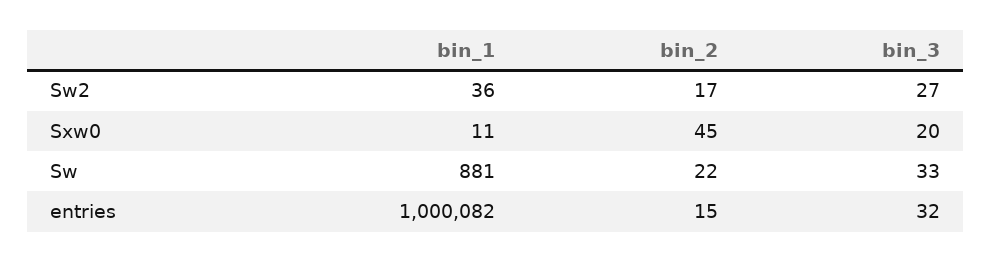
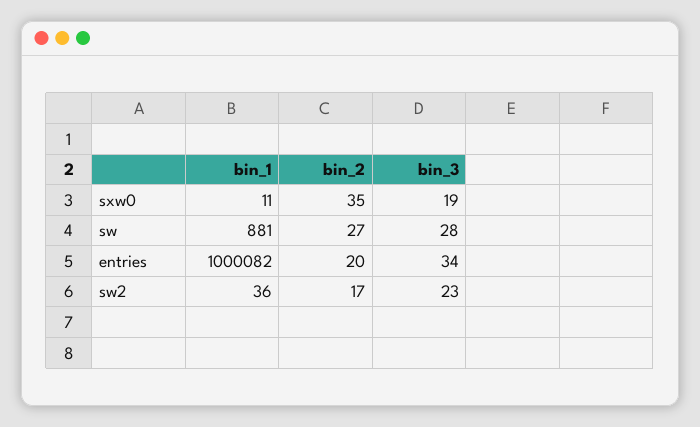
bin_3, Sw2: 27 -> 23
bin_2, Sxw0: 45 -> 35
bin_3, Sxw0: 20 -> 19
bin_2, Sw: 22 -> 27
bin_3, Sw: 33 -> 28
bin_2, entries: 15 -> 20
bin_3, entries: 32 -> 34

